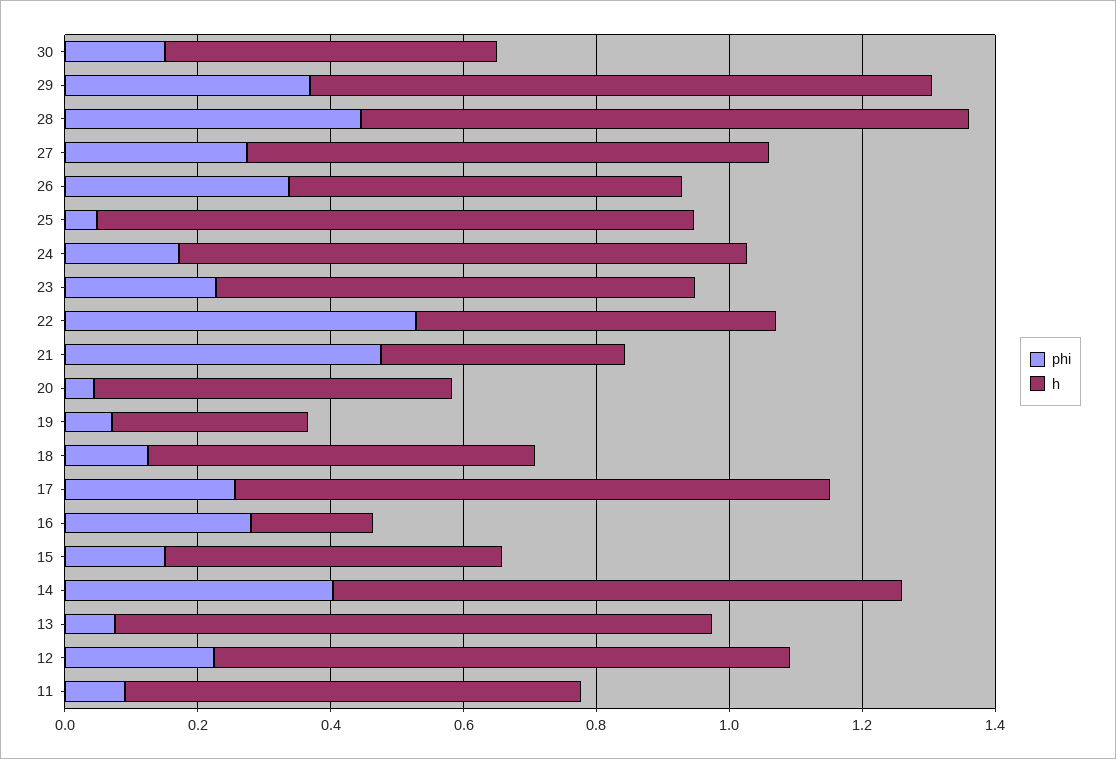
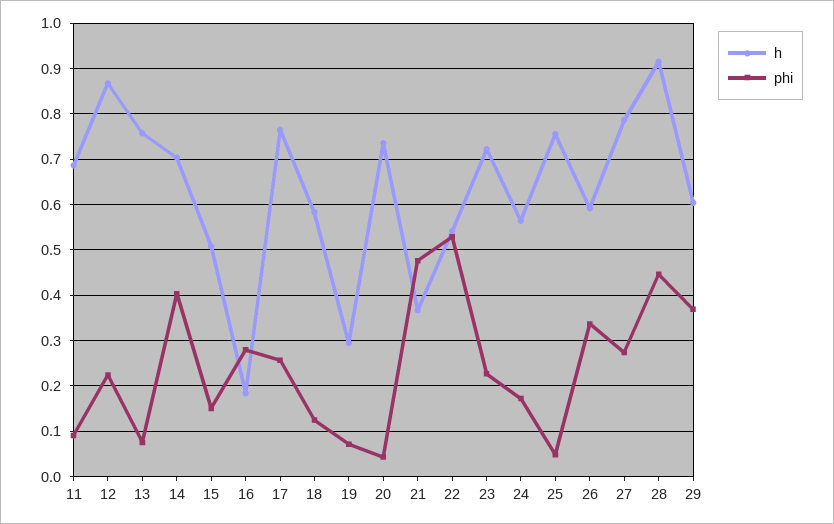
phi, 30: 0.15 -> none
h, 30: 0.5 -> none
h, 29: 0.95 -> 0.6
h, 25: 0.9 -> 0.76
h, 24: 0.85 -> 0.56
h, 20: 0.55 -> 0.74
h, 17: 0.9 -> 0.76
h, 14: 0.85 -> 0.7
h, 13: 0.9 -> 0.76

